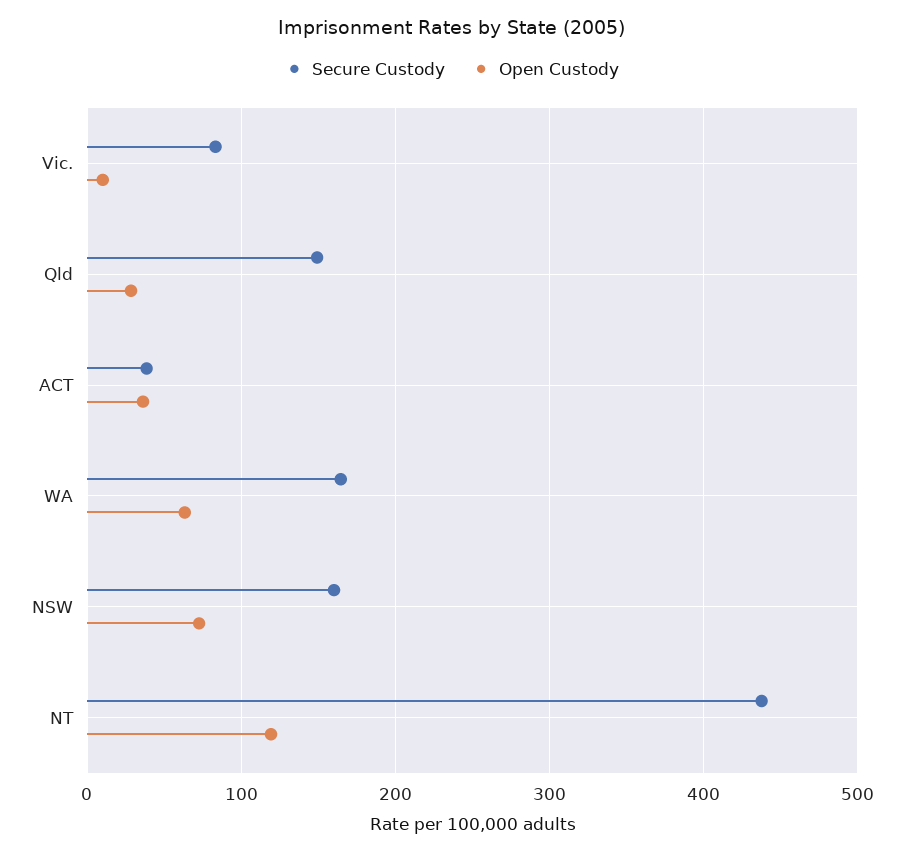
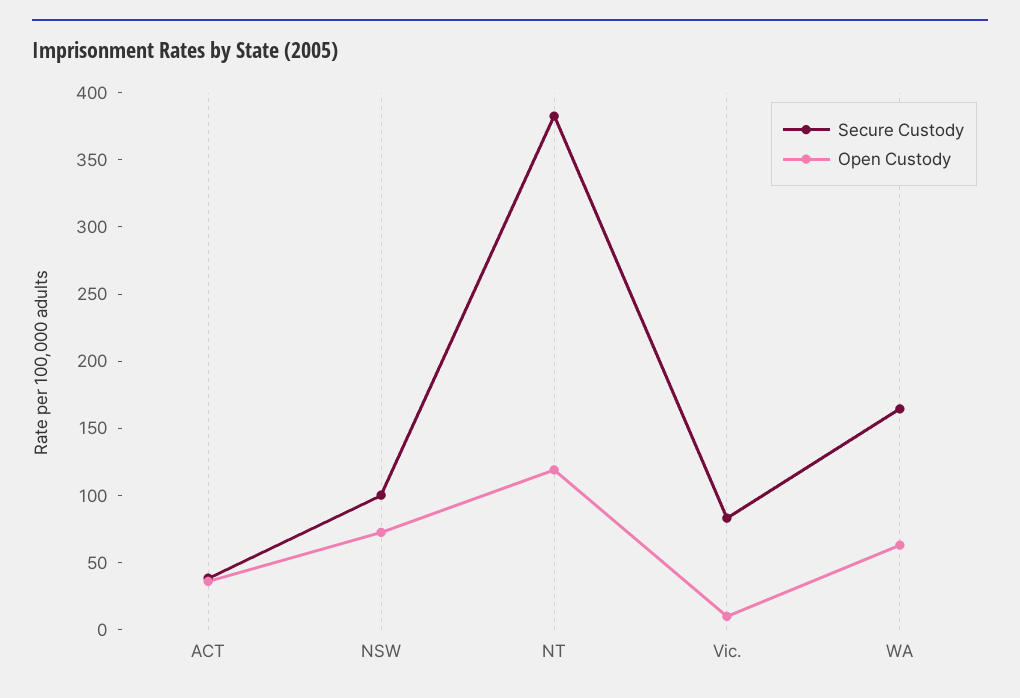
Secure Custody, Qld: 150 -> none
Open Custody, Qld: 30 -> none
Secure Custody, NSW: 160 -> 100
Secure Custody, NT: 440 -> 380

